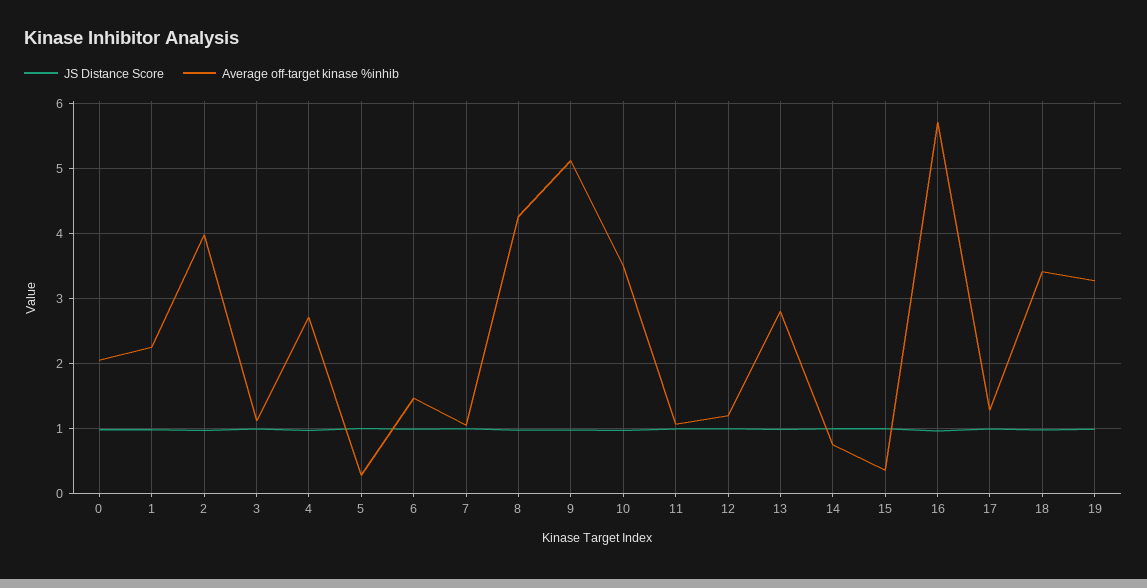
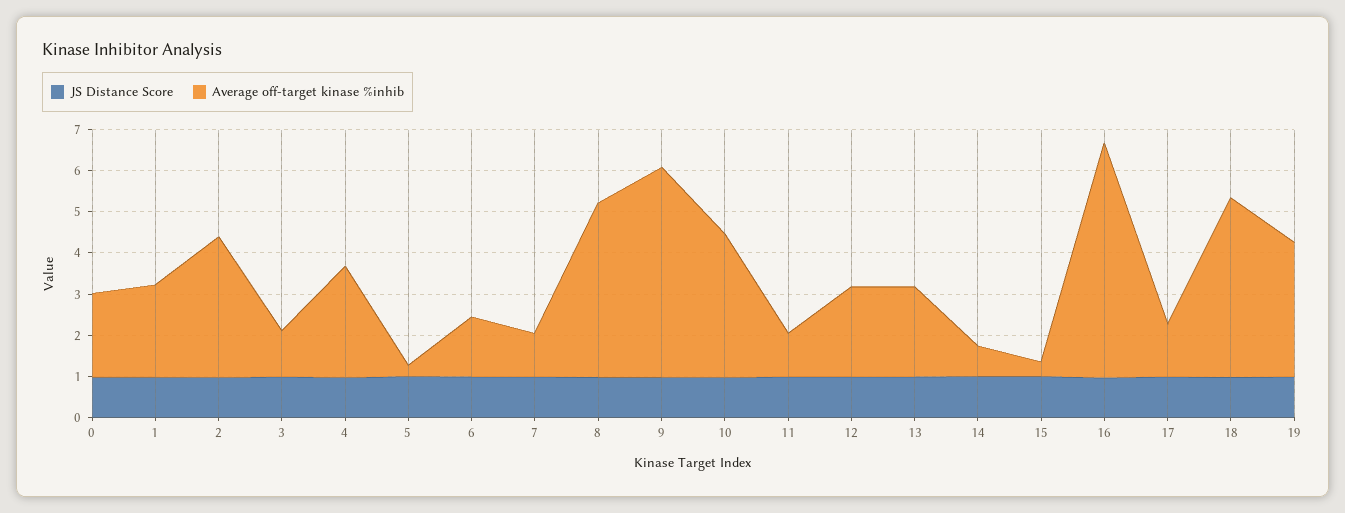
Average off-target kinase %inhib, 2: 4 -> 3.4
Average off-target kinase %inhib, 12: 1.2 -> 2.2
Average off-target kinase %inhib, 13: 2.8 -> 2.2
Average off-target kinase %inhib, 18: 3.4 -> 4.4

